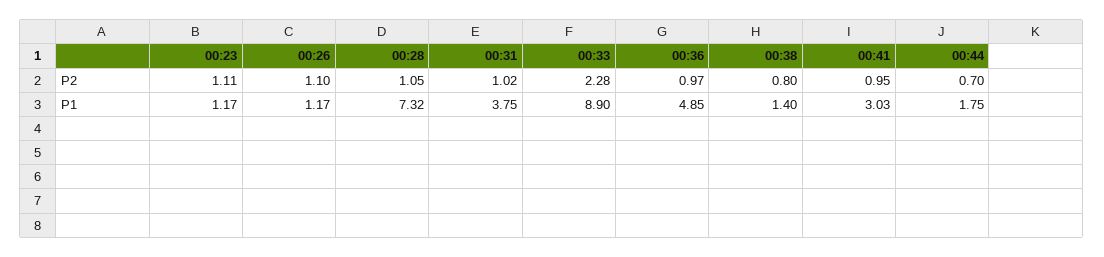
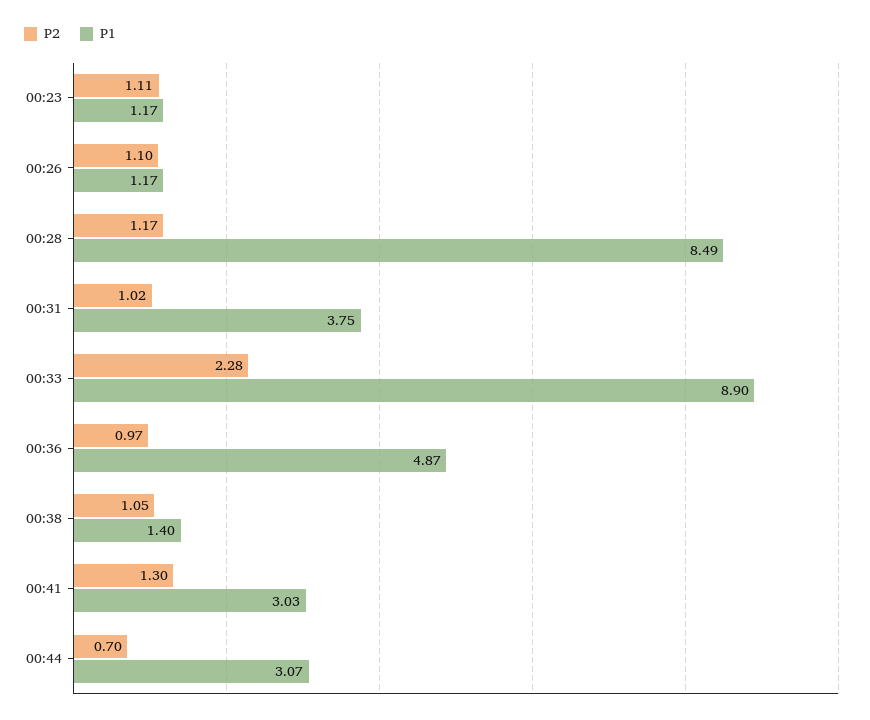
P2, 00:28: 1.05 -> 1.17
P2, 00:38: 0.8 -> 1.05
P2, 00:41: 0.95 -> 1.3
P1, 00:28: 7.32 -> 8.49
P1, 00:36: 4.85 -> 4.87
P1, 00:44: 1.75 -> 3.07

